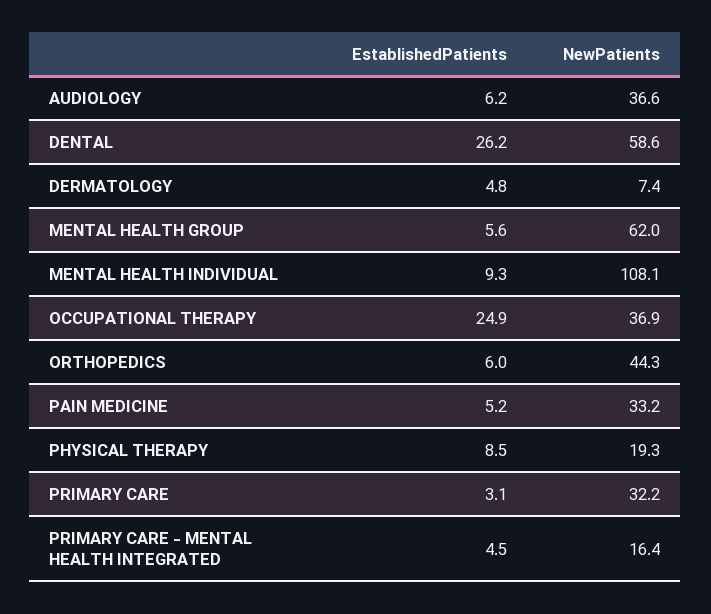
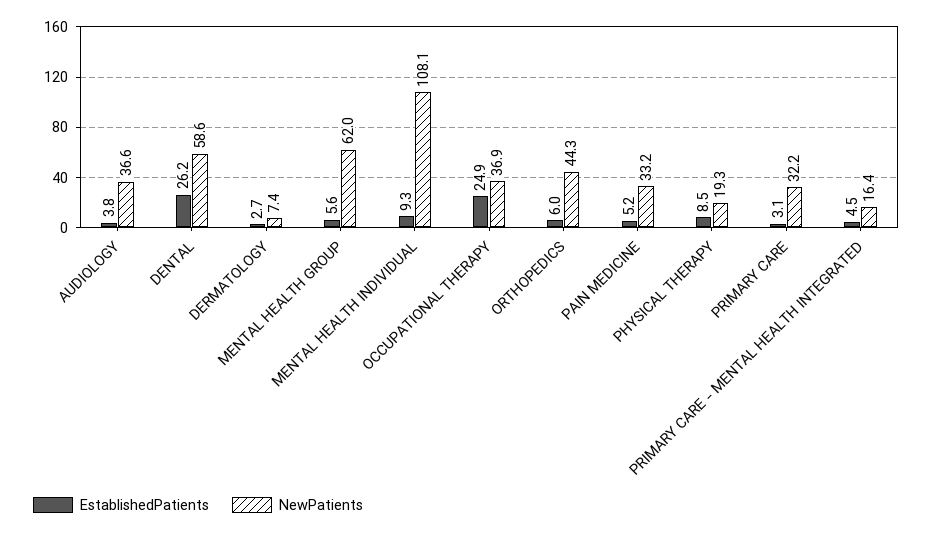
EstablishedPatients, AUDIOLOGY: 6.2 -> 3.8
EstablishedPatients, DERMATOLOGY: 4.8 -> 2.7

